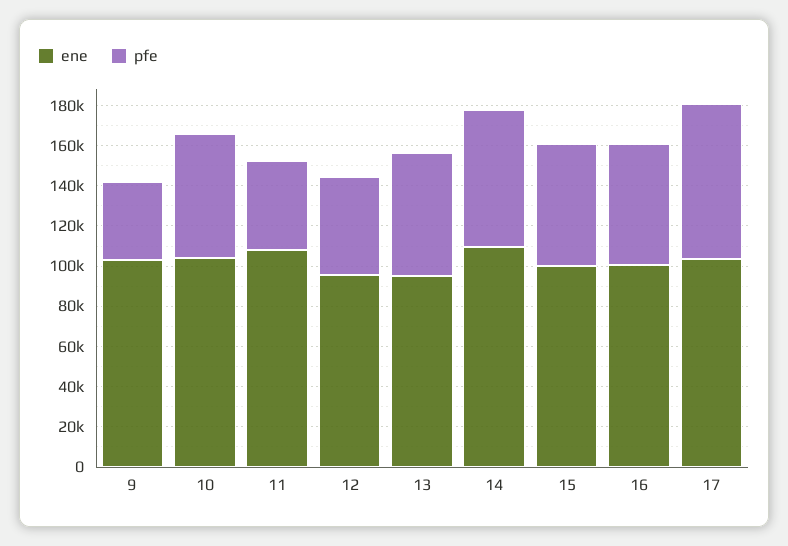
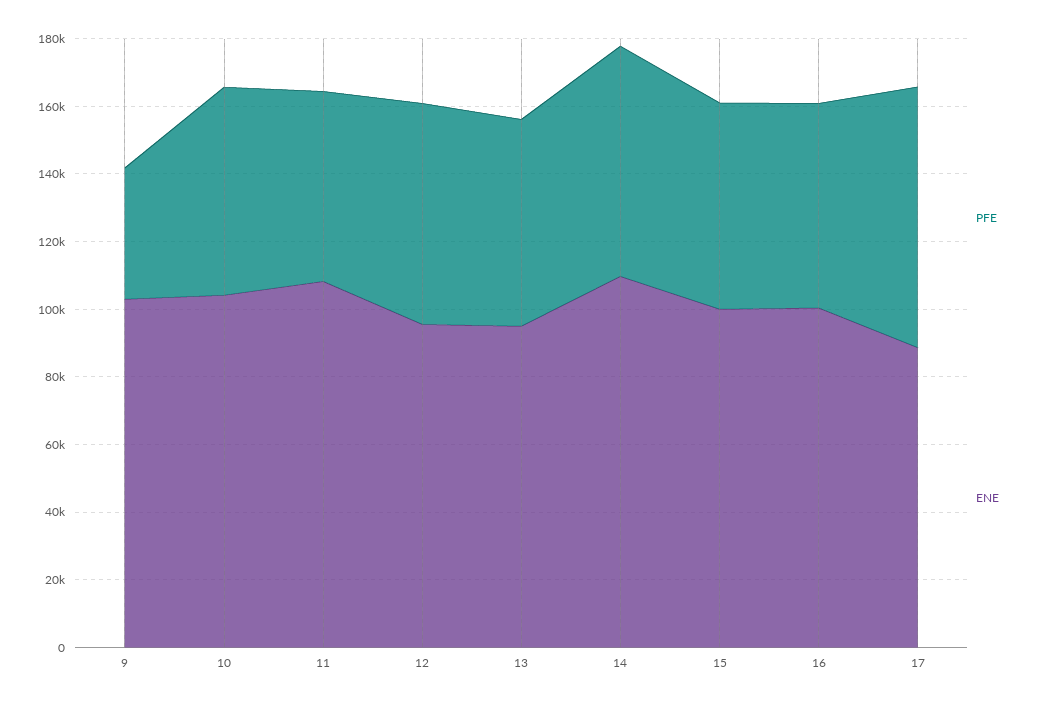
pfe, 11: 45000 -> 55000
pfe, 12: 50000 -> 65000
ene, 17: 105000 -> 90000

